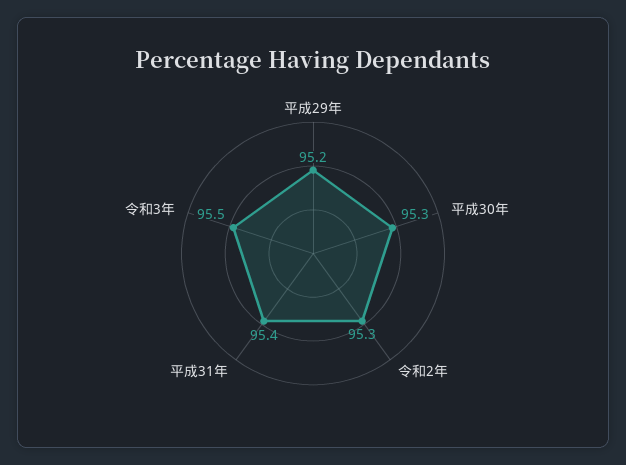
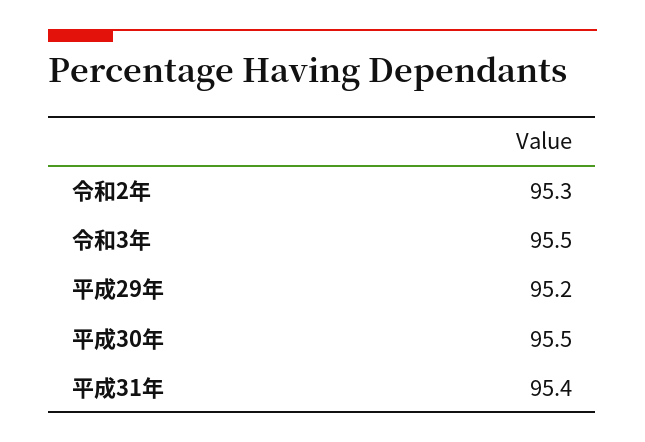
平成30年: 95.3 -> 95.5

